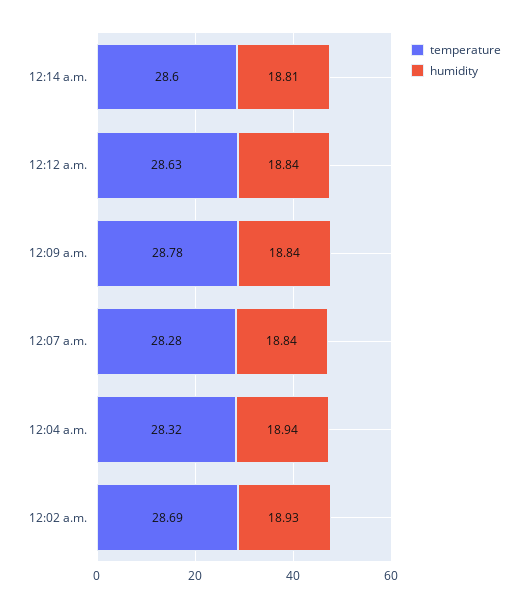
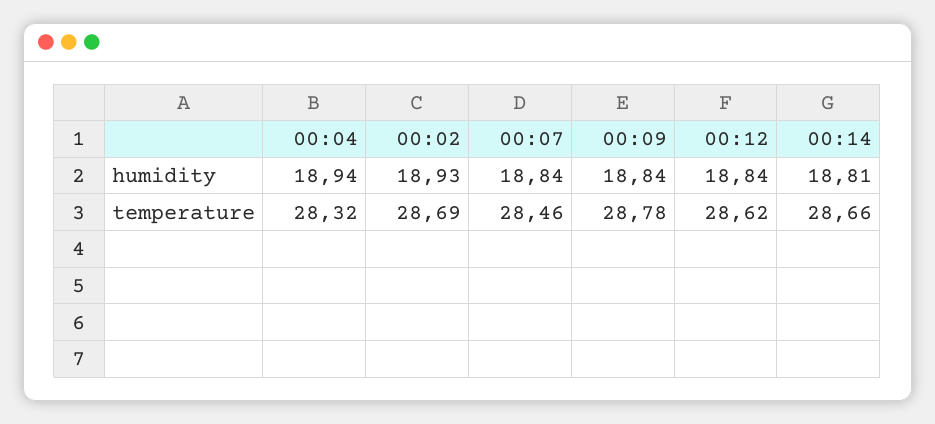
temperature, 12:14 a.m.: 28.6 -> 28.66
temperature, 12:12 a.m.: 28.63 -> 28.62
temperature, 12:07 a.m.: 28.28 -> 28.46

